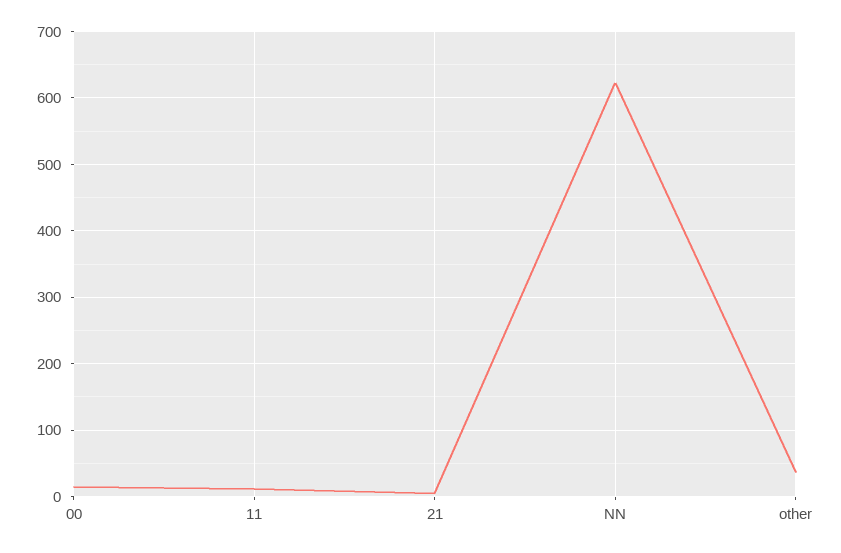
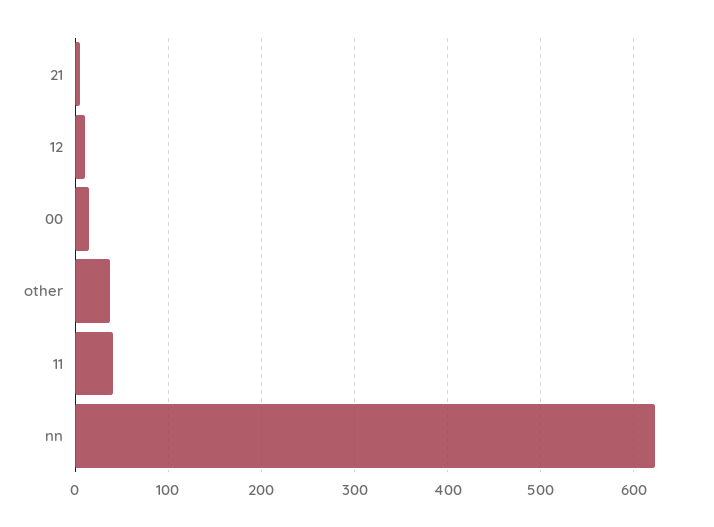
11: 10 -> 40
12: none -> 10

